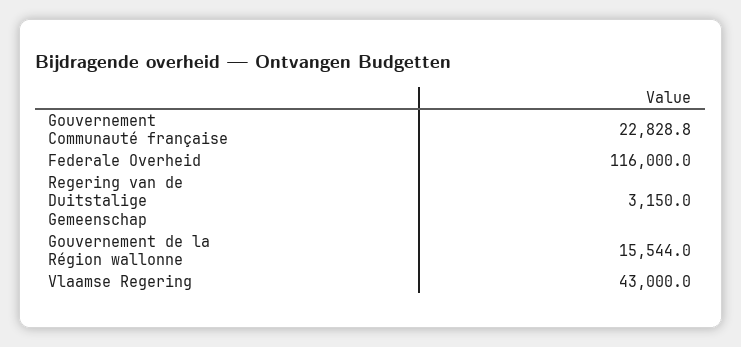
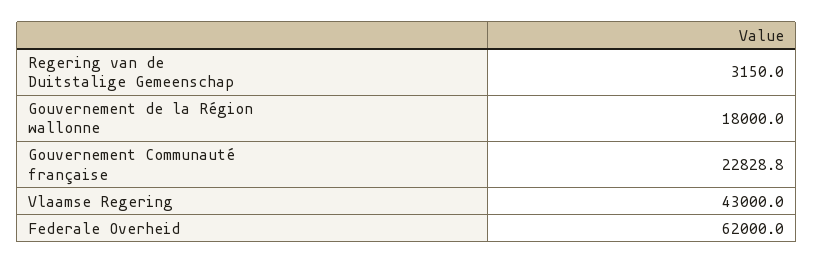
Federale Overheid: 116000 -> 62000
Gouvernement de la Région wallonne: 15544 -> 18000

